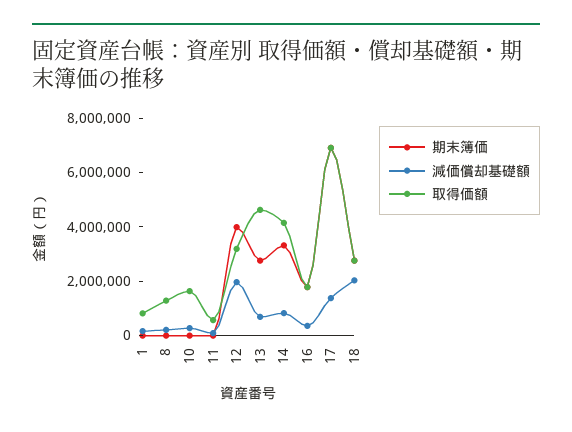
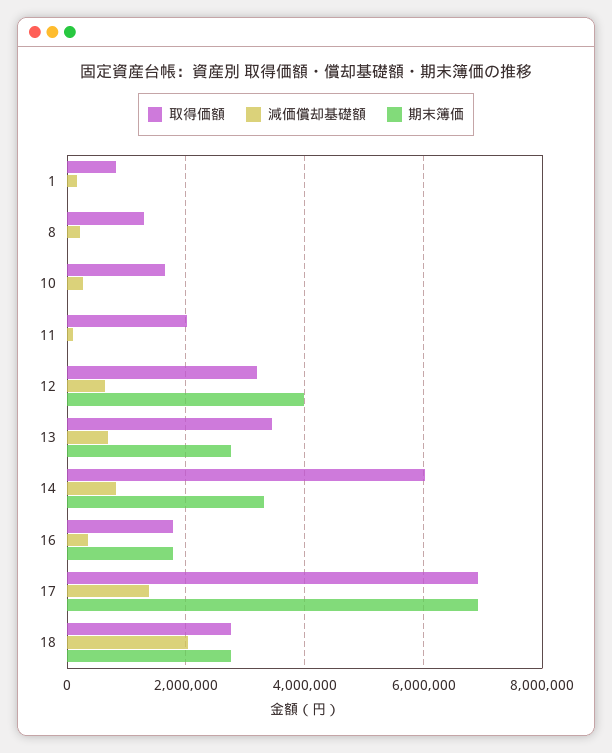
取得価額, 11: 500000 -> 2000000
減価償却基礎額, 12: 2000000 -> 600000
取得価額, 13: 4500000 -> 3400000
取得価額, 14: 4000000 -> 6000000

